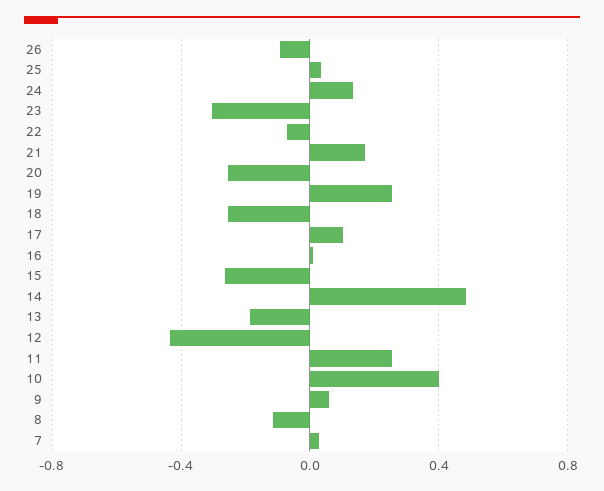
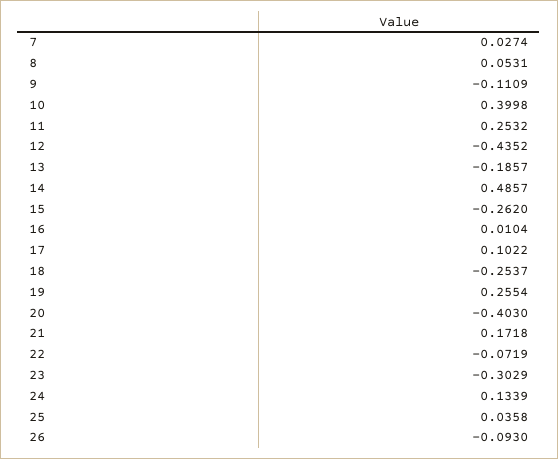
20: -0.25 -> -0.403
9: 0.05 -> -0.1109
8: -0.1 -> 0.0531

